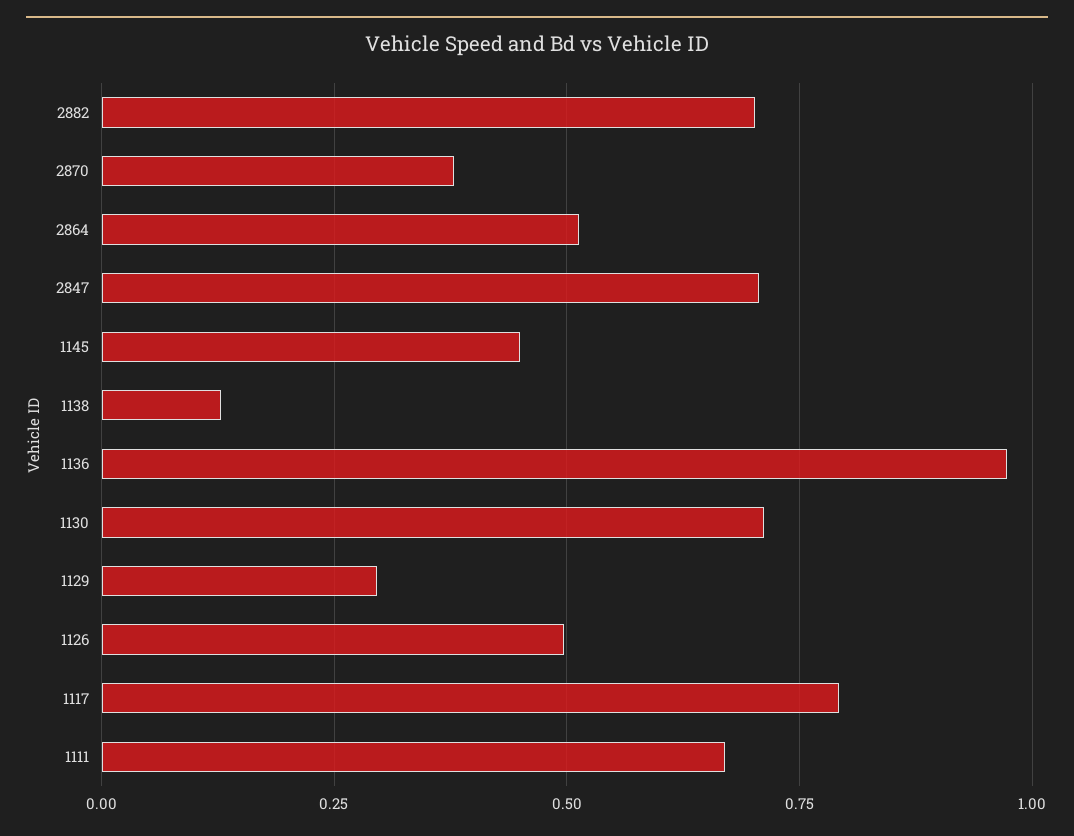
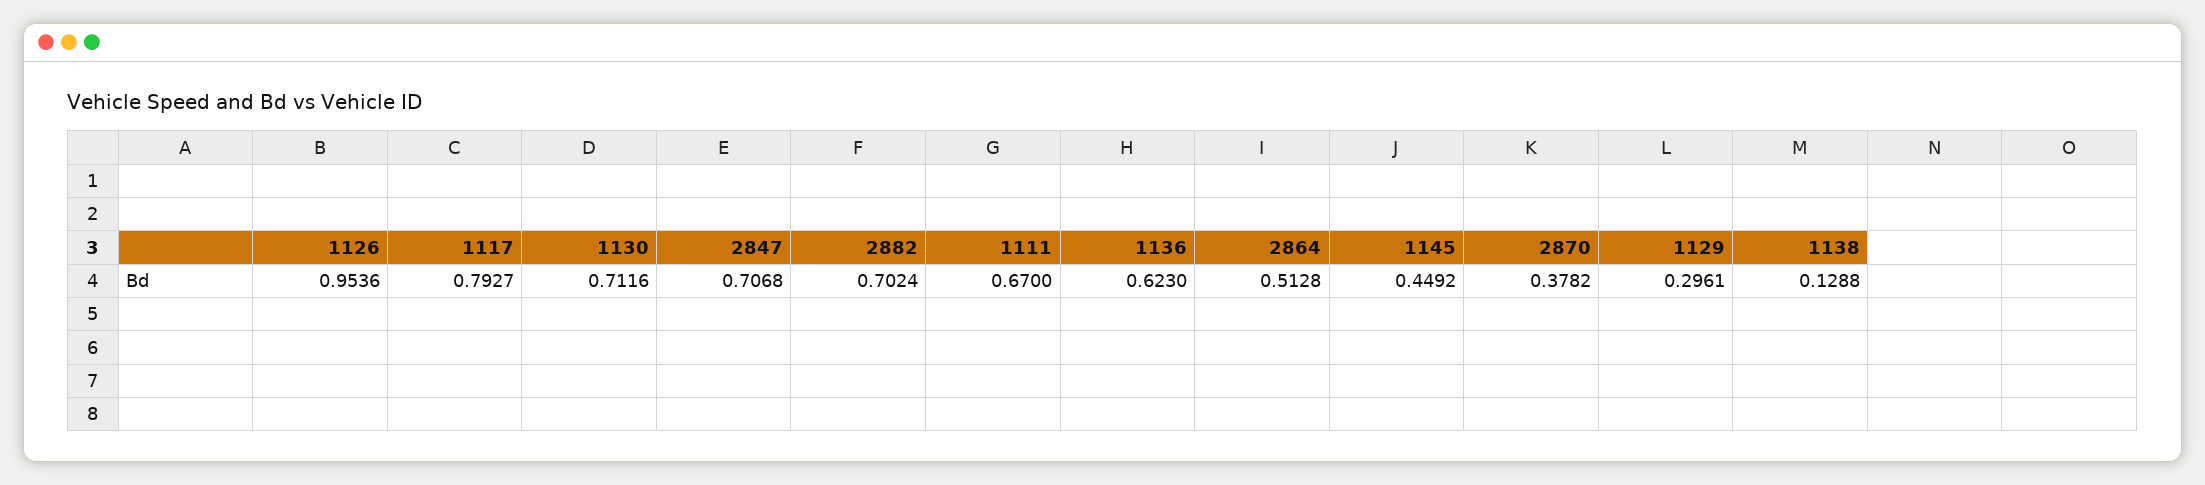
1136: 0.975 -> 0.623
1126: 0.5 -> 0.9536

